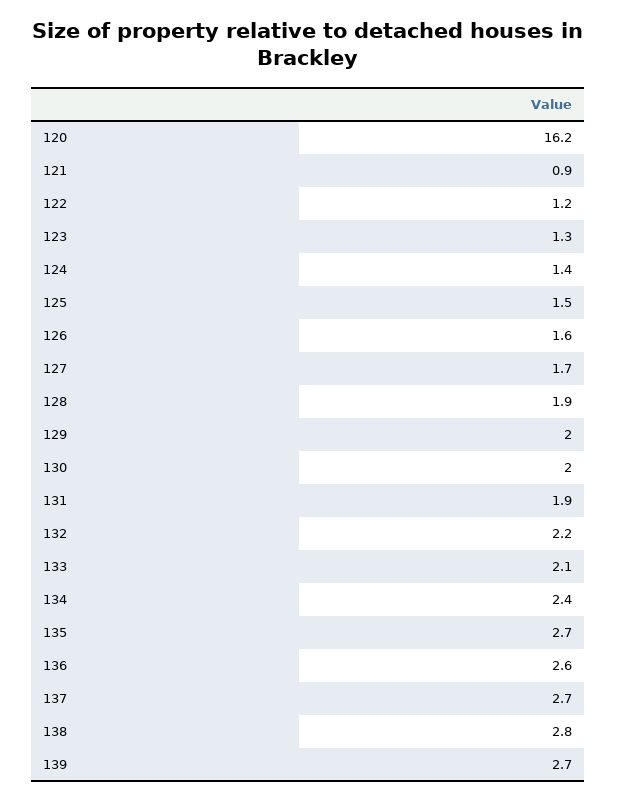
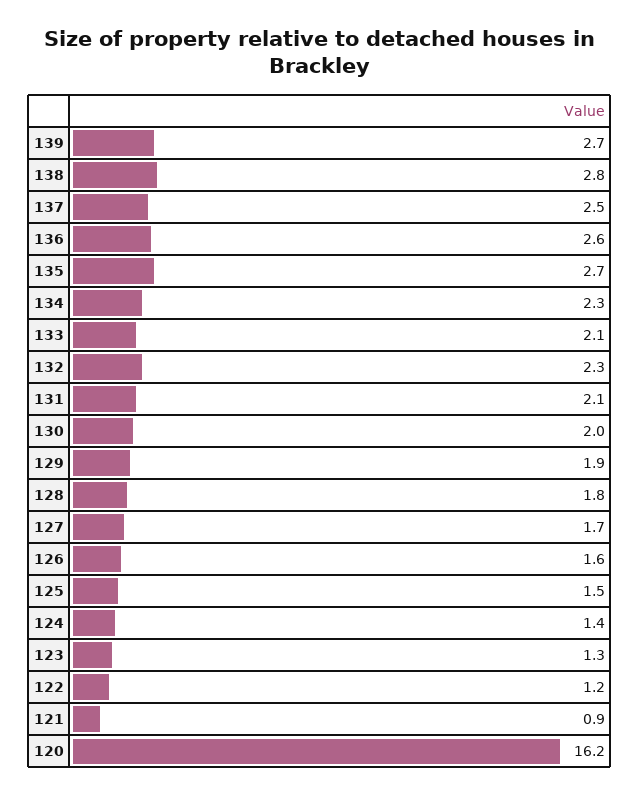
128: 1.9 -> 1.8
129: 2 -> 1.9
131: 1.9 -> 2.1
132: 2.2 -> 2.3
134: 2.4 -> 2.3
137: 2.7 -> 2.5

